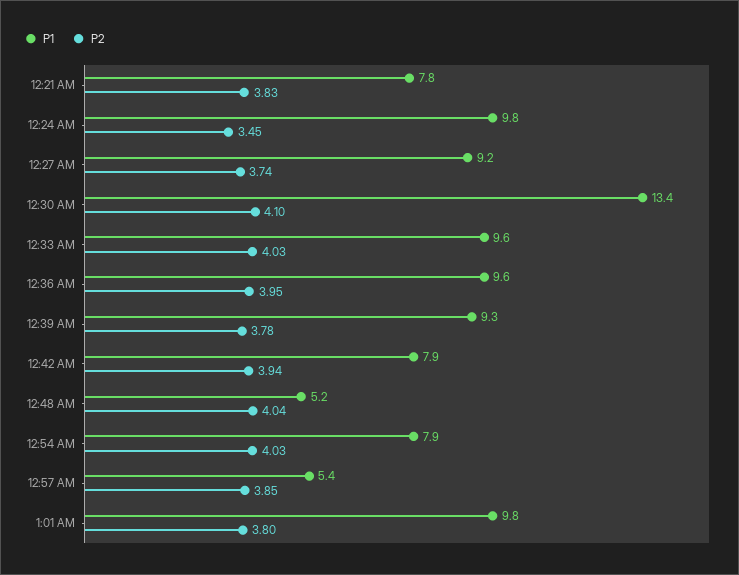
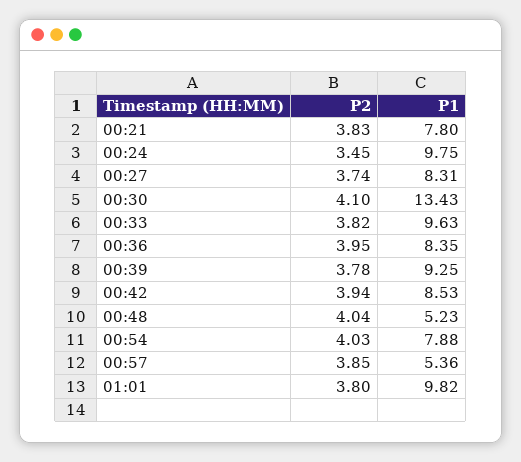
P1, 12:27 AM: 9.2 -> 8.31
P2, 12:33 AM: 4.03 -> 3.82
P1, 12:36 AM: 9.6 -> 8.35
P1, 12:42 AM: 7.9 -> 8.53

